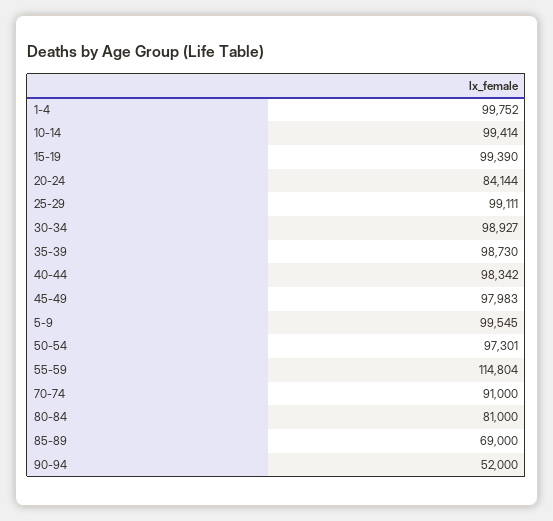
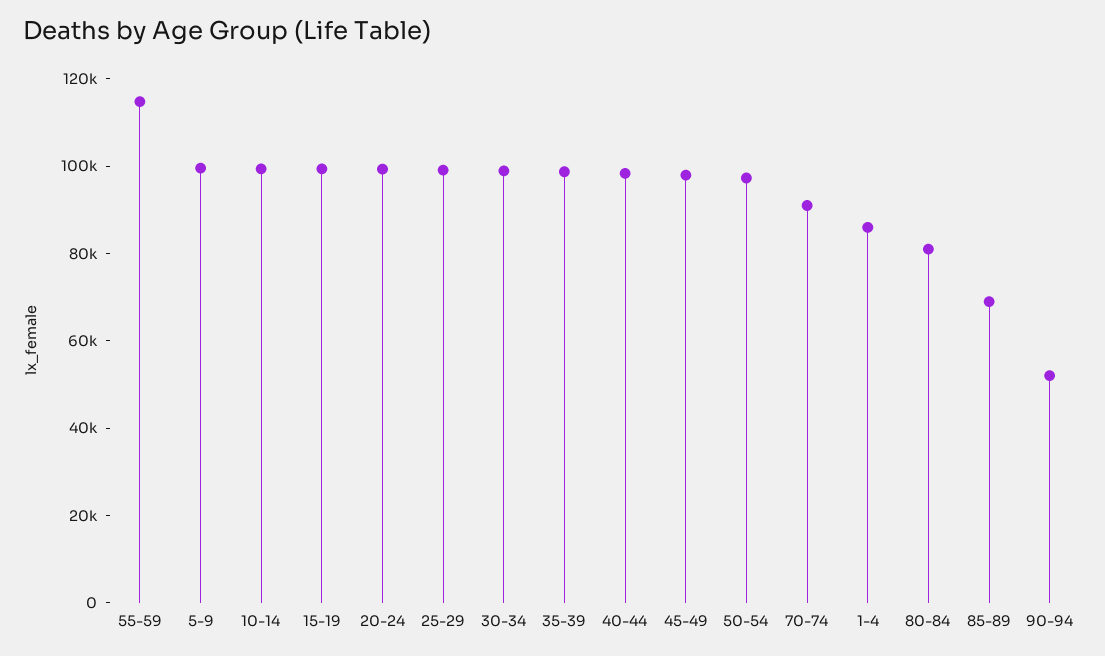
1-4: 99752 -> 85000
20-24: 84144 -> 100000

